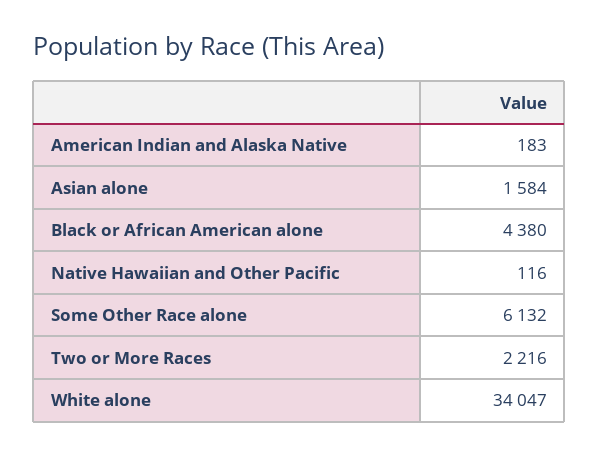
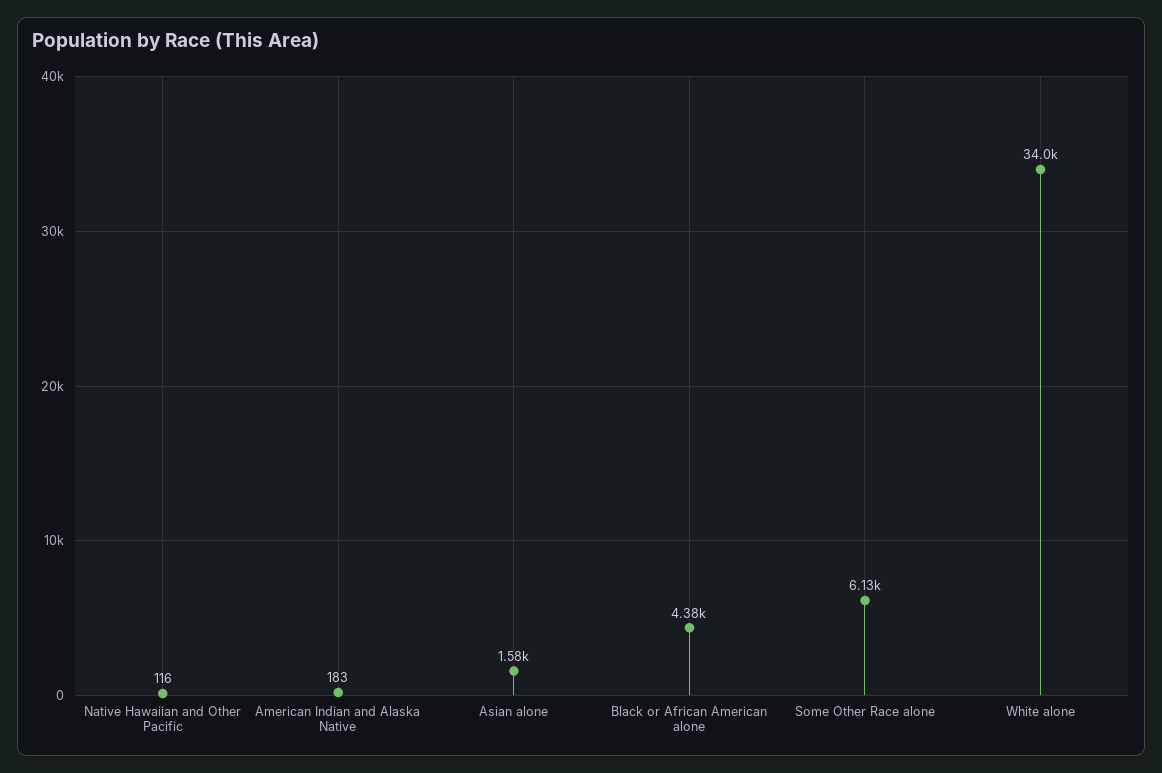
Two or More Races: 2216 -> none

